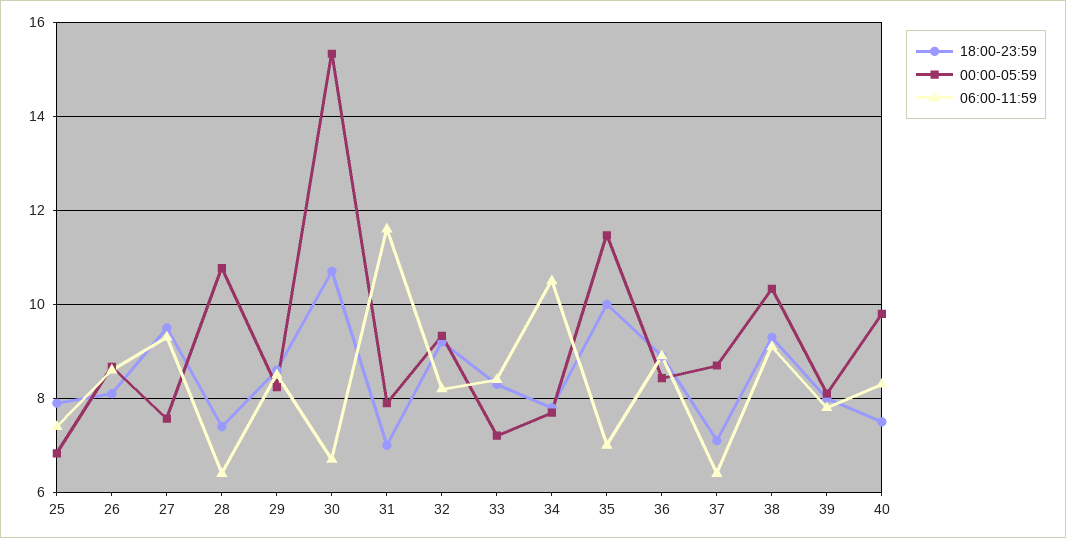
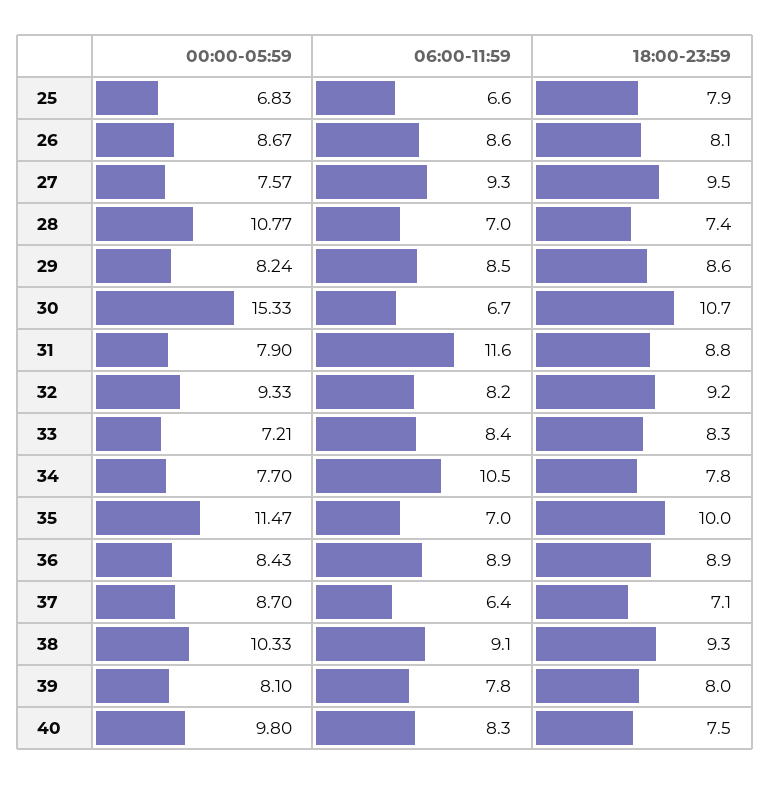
06:00-11:59, 25: 7.4 -> 6.6
06:00-11:59, 28: 6.4 -> 7
18:00-23:59, 31: 7 -> 8.8

